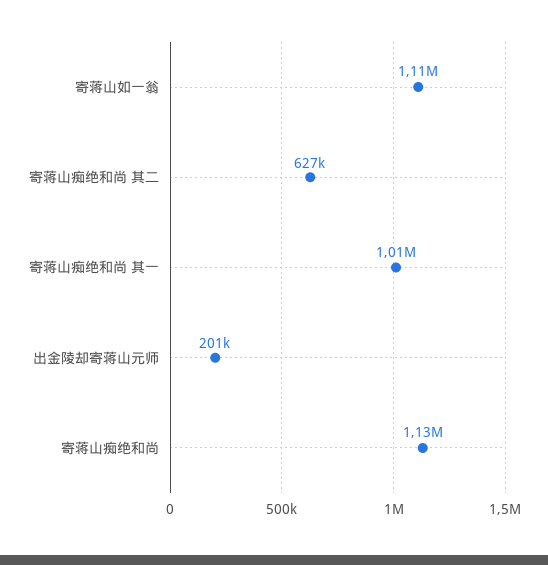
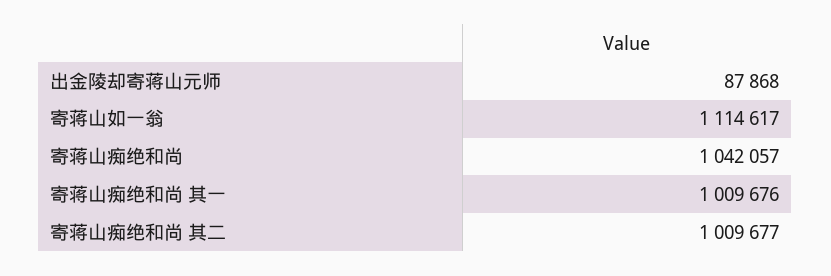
寄蒋山痴绝和尚 其二: 627000 -> 1009677
出金陵却寄蒋山元师: 201000 -> 87868
寄蒋山痴绝和尚: 1130000 -> 1042057

